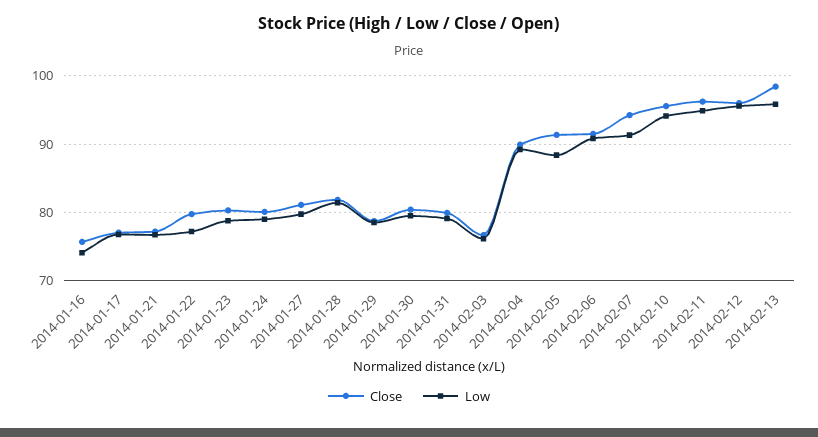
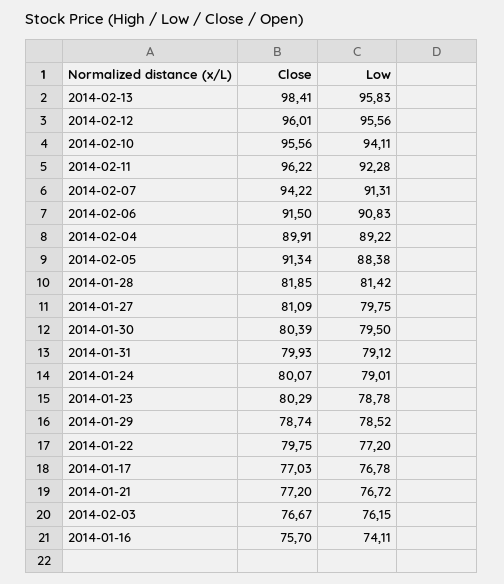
Low, 2014-02-11: 95 -> 92.28

